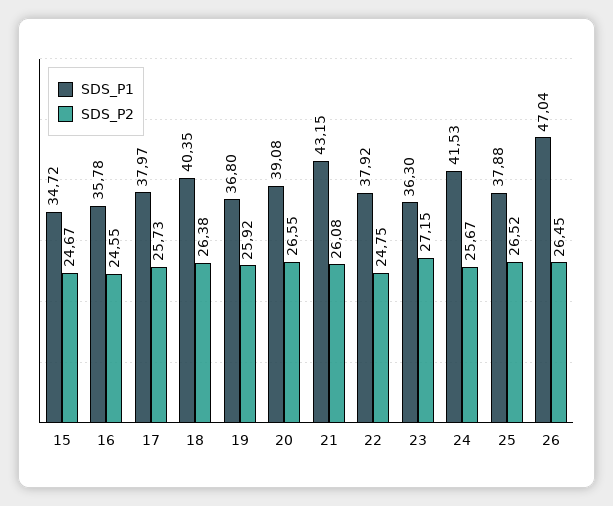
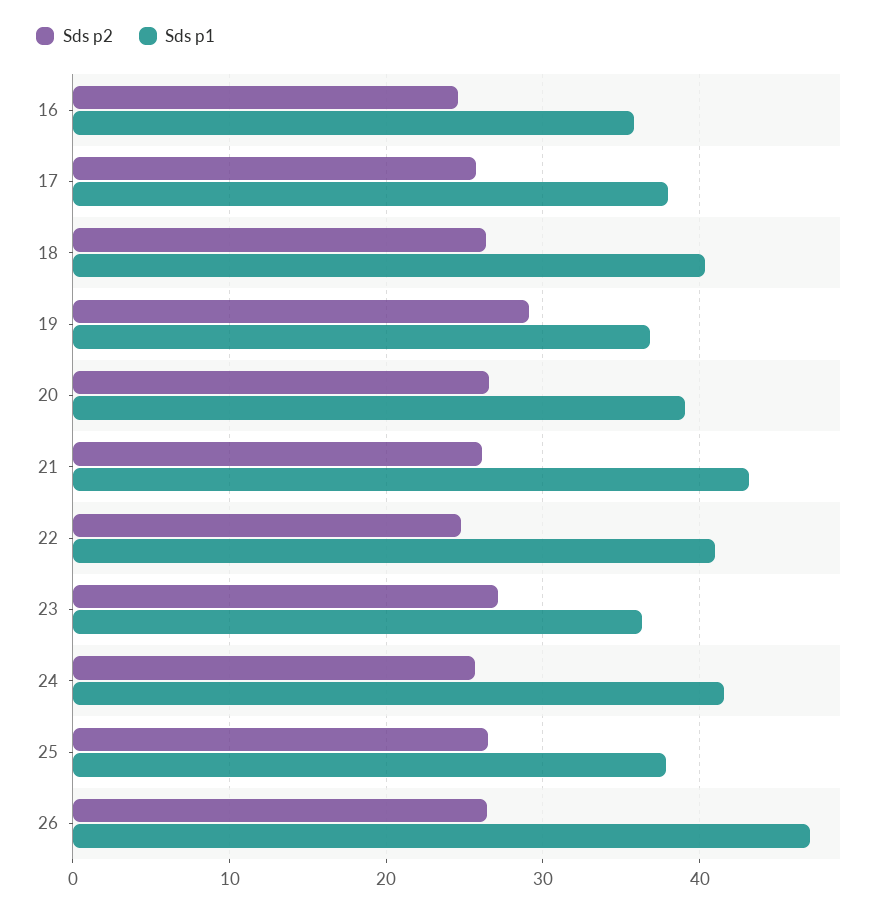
SDS_P1, 15: 34.72 -> none
SDS_P2, 15: 24.67 -> none
SDS_P2, 19: 25.92 -> 29
SDS_P1, 22: 37.92 -> 41

